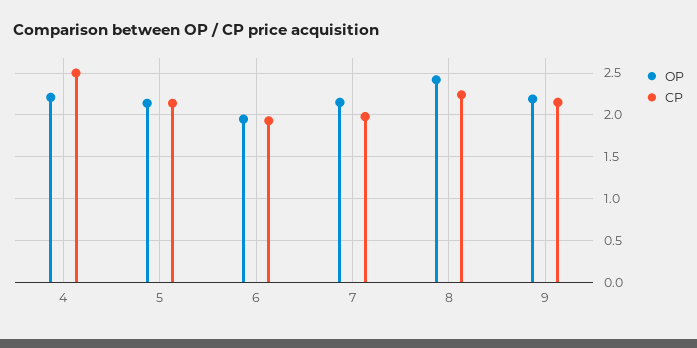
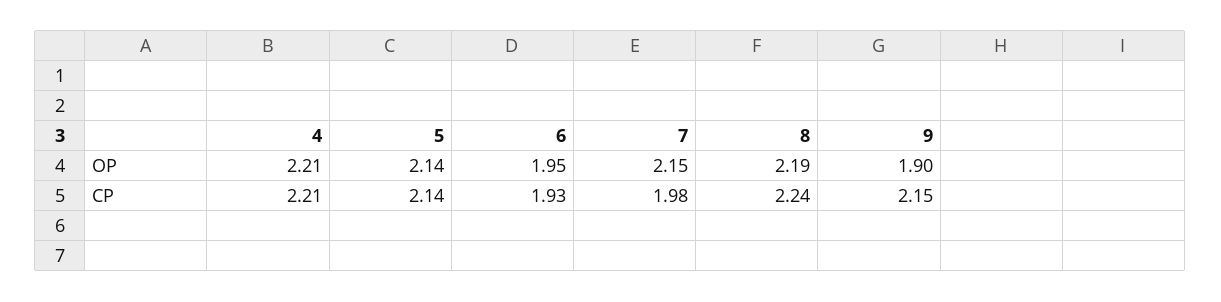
CP, 4: 2.5 -> 2.21
OP, 8: 2.4 -> 2.19
OP, 9: 2.2 -> 1.9

